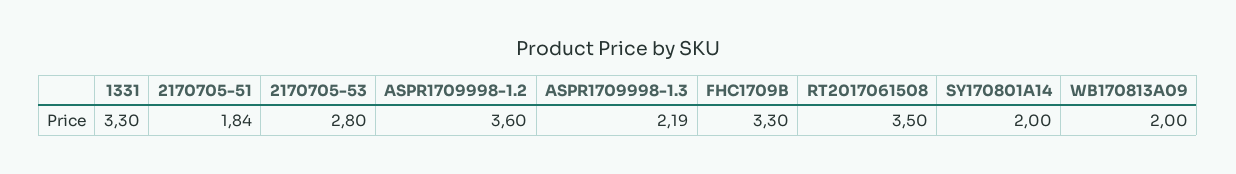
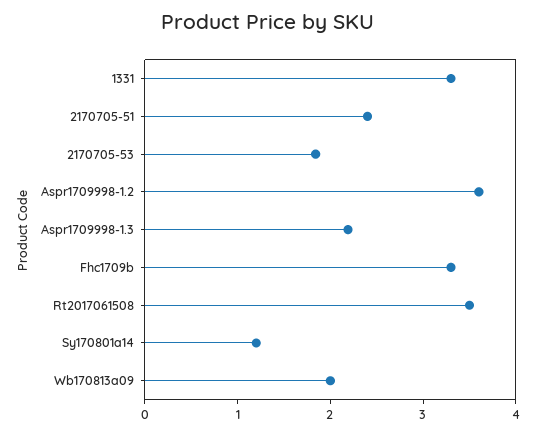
2170705-51: 1.84 -> 2.4
2170705-53: 2.8 -> 1.8
SY170801A14: 2 -> 1.2

